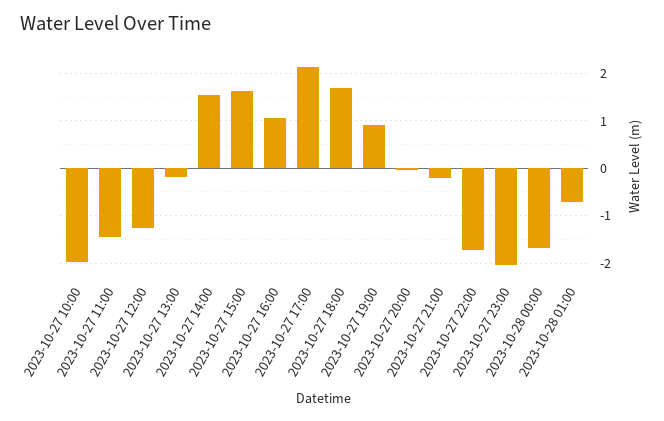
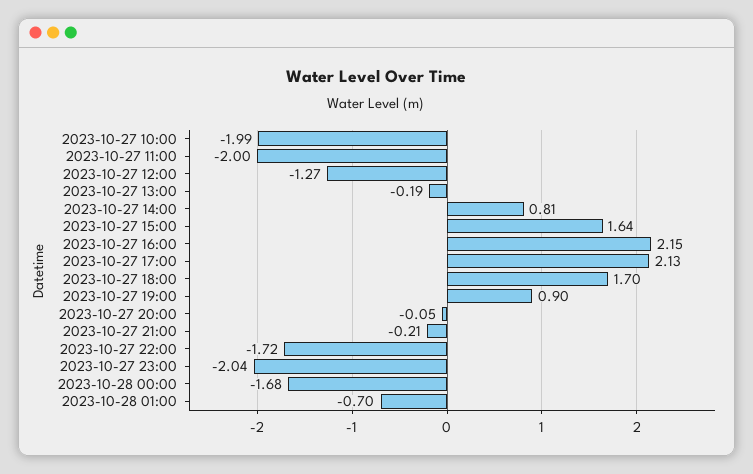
2023-10-27 11:00: -1.4 -> -2
2023-10-27 14:00: 1.6 -> 0.81
2023-10-27 16:00: 1 -> 2.15

